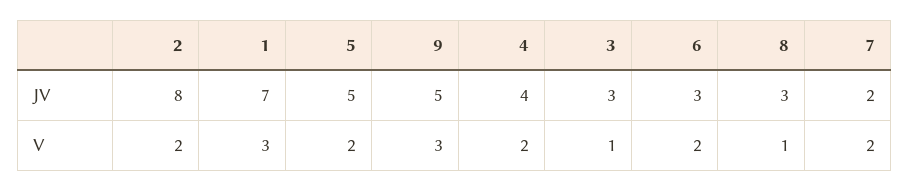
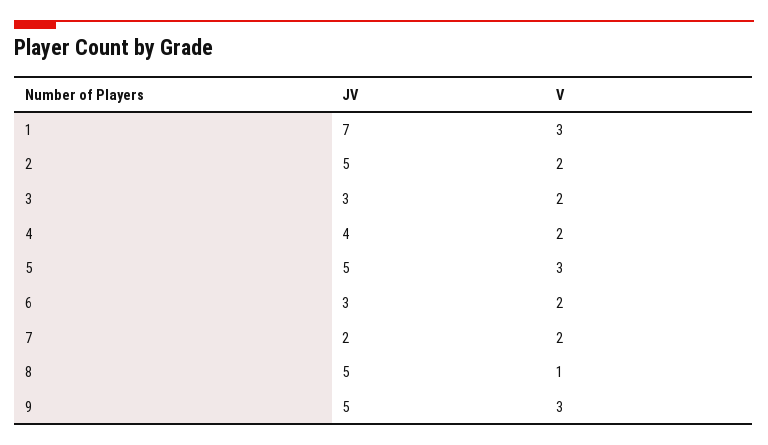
2, JV: 8 -> 5
8, JV: 3 -> 5
5, V: 2 -> 3
3, V: 1 -> 2

